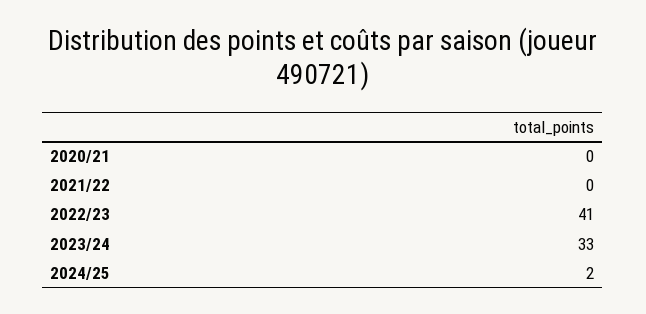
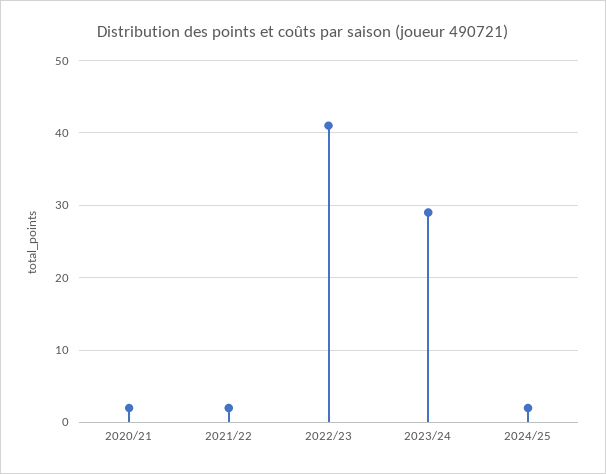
2020/21: 0 -> 2
2021/22: 0 -> 2
2023/24: 33 -> 29

